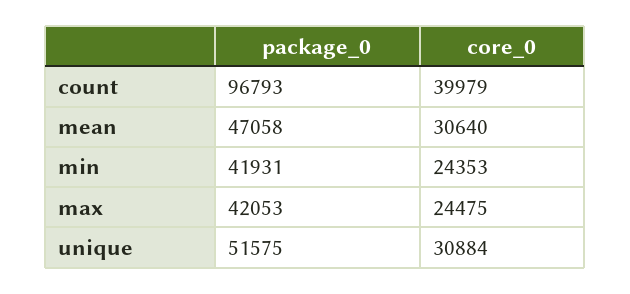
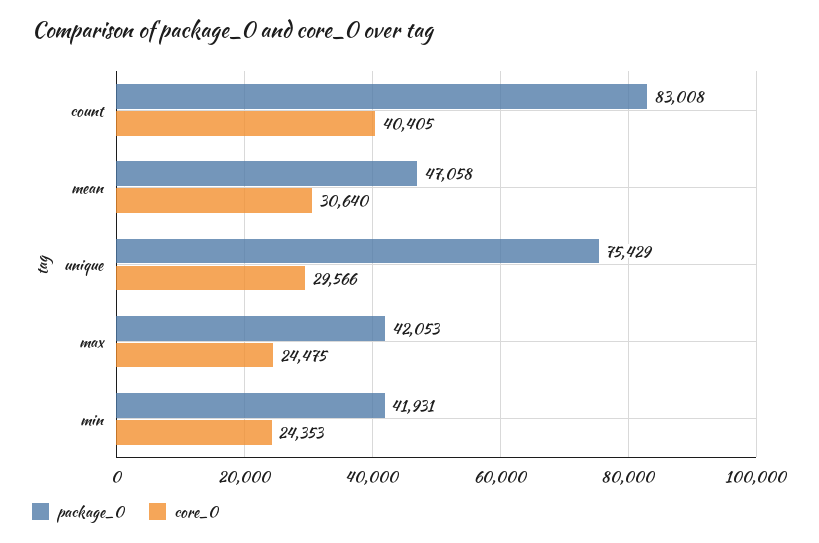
package_0, count: 96793 -> 83008
core_0, count: 39979 -> 40405
package_0, unique: 51575 -> 75429
core_0, unique: 30884 -> 29566

